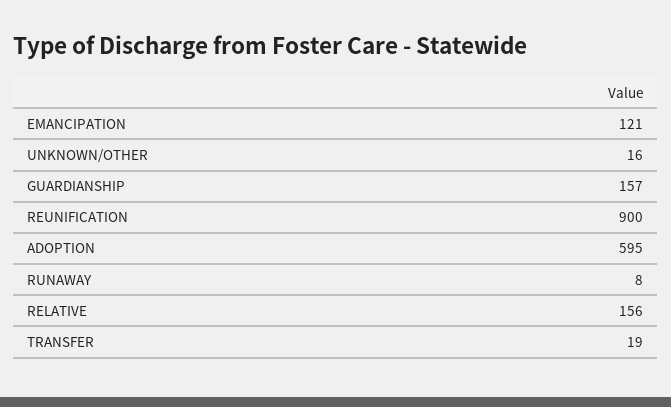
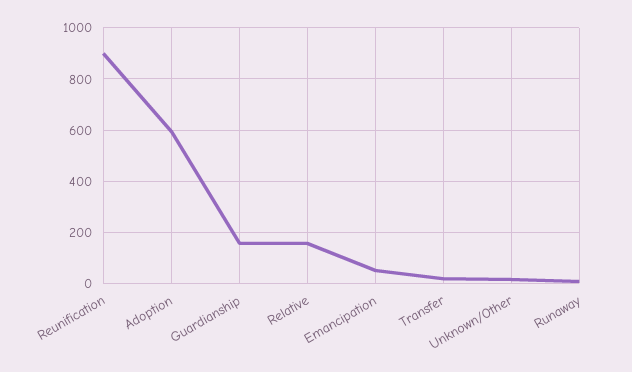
EMANCIPATION: 121 -> 50

